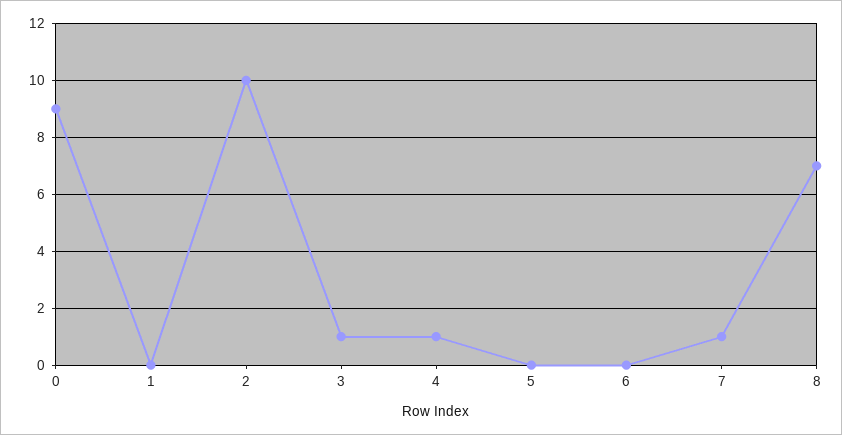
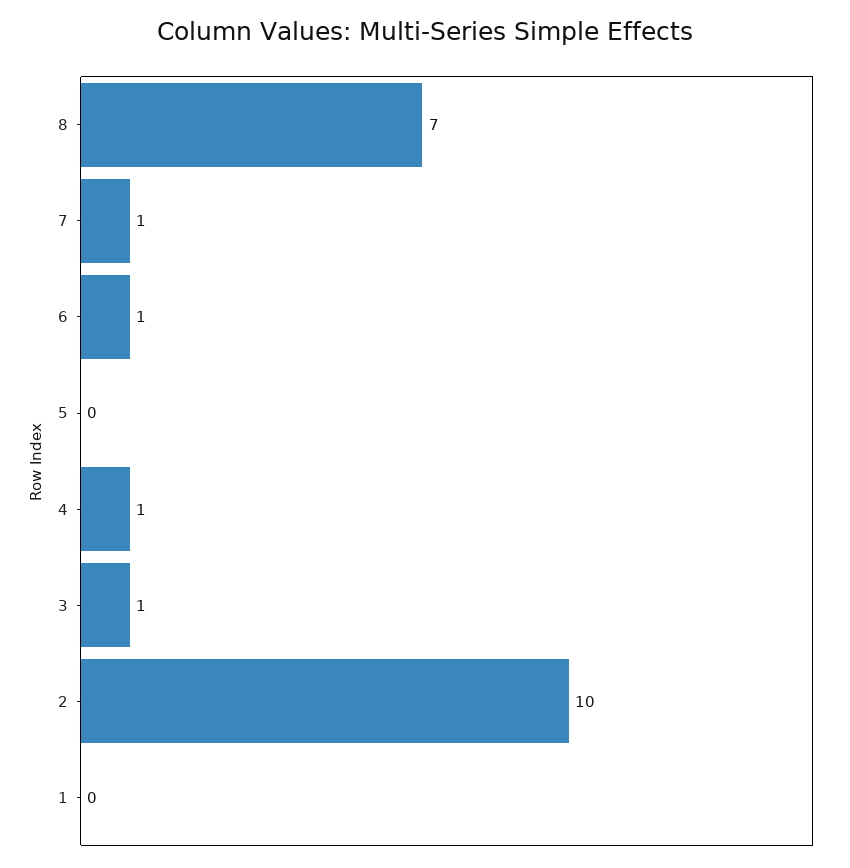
0: 9 -> none
6: 0 -> 1

